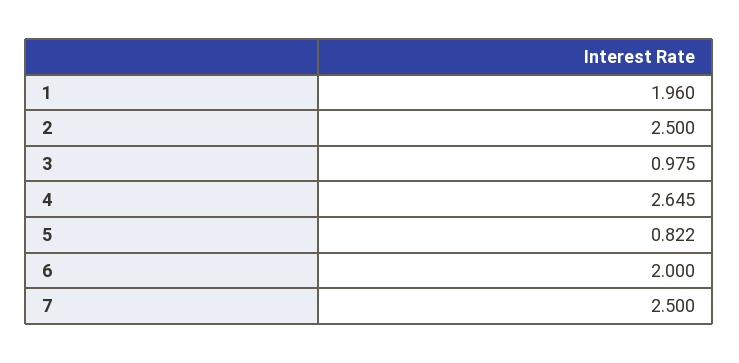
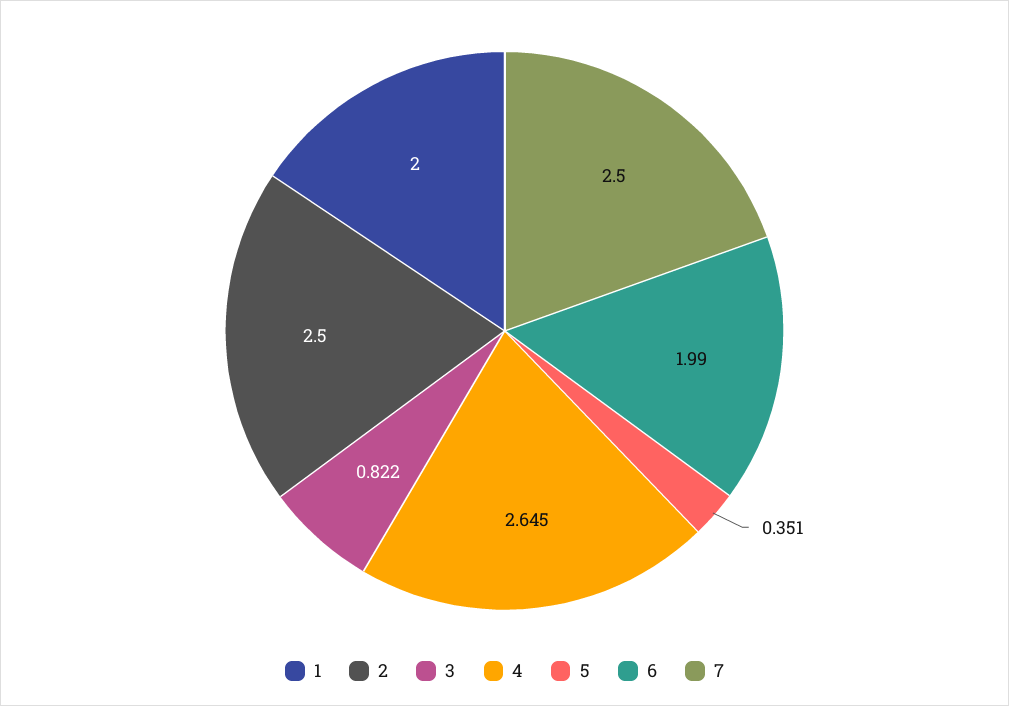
1: 1.96 -> 2
3: 0.975 -> 0.822
5: 0.822 -> 0.351
6: 2 -> 1.99

